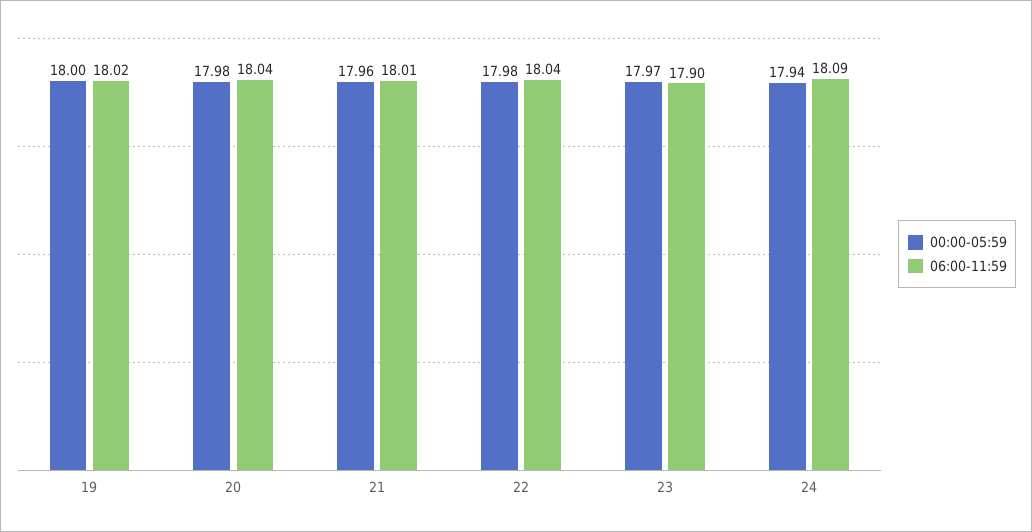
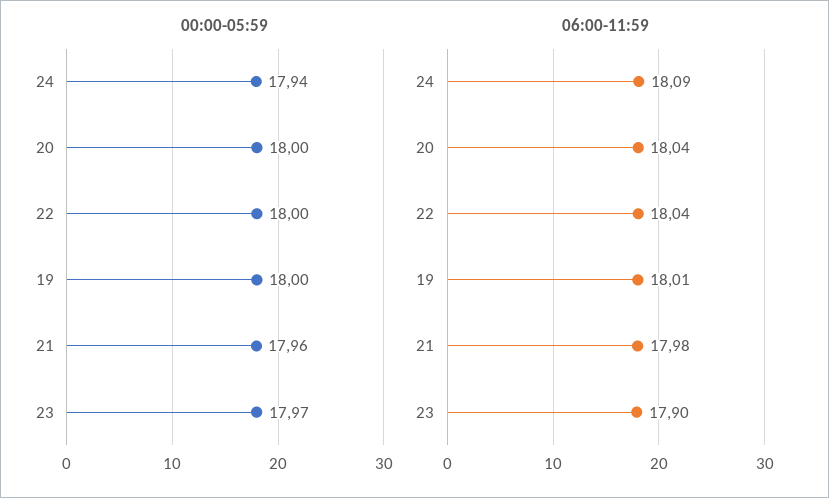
06:00-11:59, 19: 18.02 -> 18.01
00:00-05:59, 20: 17.98 -> 18
06:00-11:59, 21: 18.01 -> 17.98
00:00-05:59, 22: 17.98 -> 18

